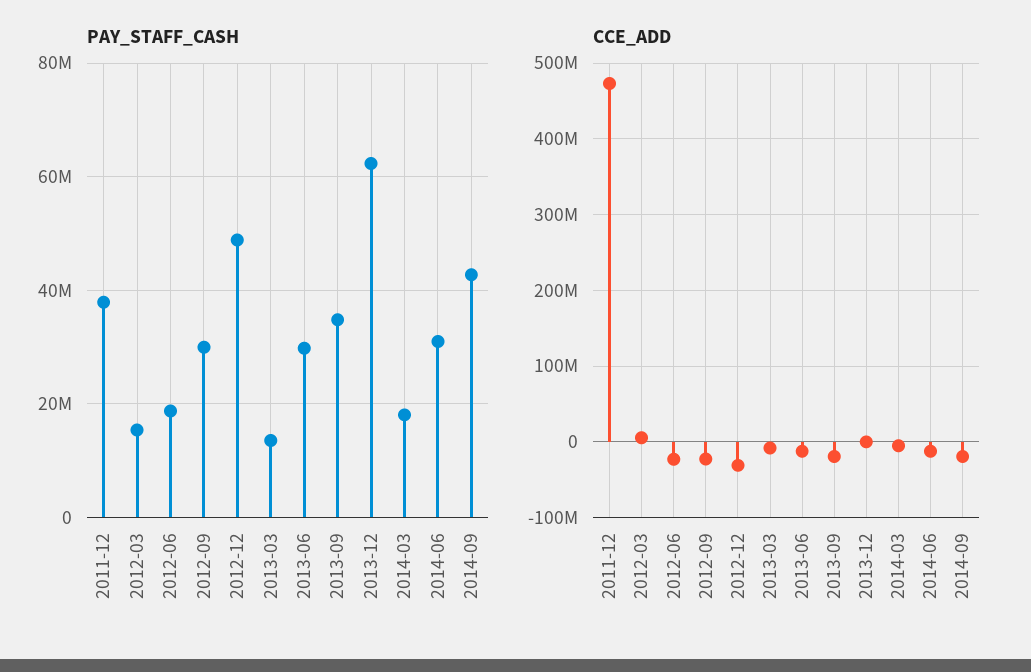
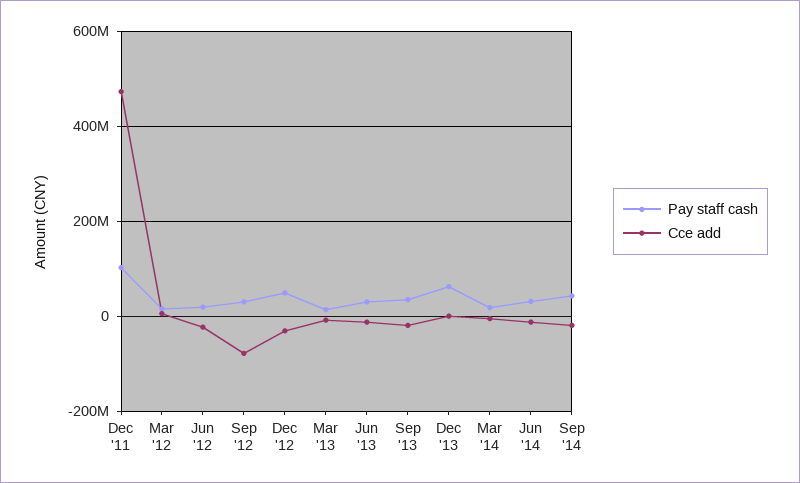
PAY_STAFF_CASH, 2011-12: 38000000 -> 100000000
CCE_ADD, 2012-09: -20000000 -> -80000000

